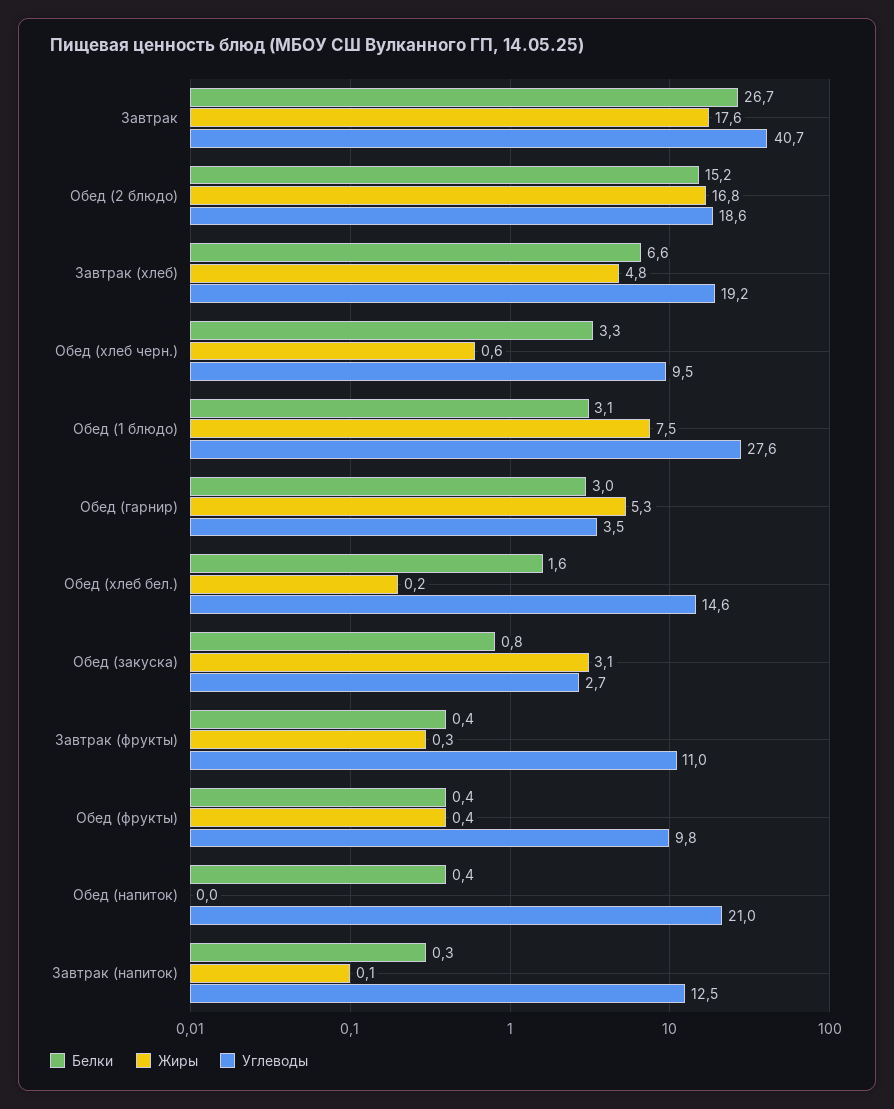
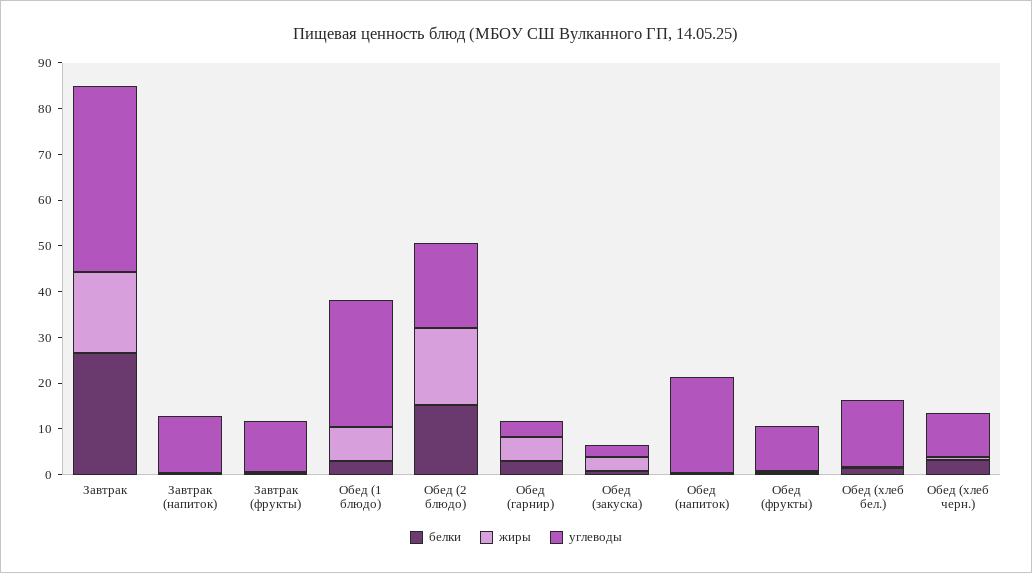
Белки, Завтрак (хлеб): 6.6 -> none
Жиры, Завтрак (хлеб): 4.8 -> none
Углеводы, Завтрак (хлеб): 19.2 -> none

